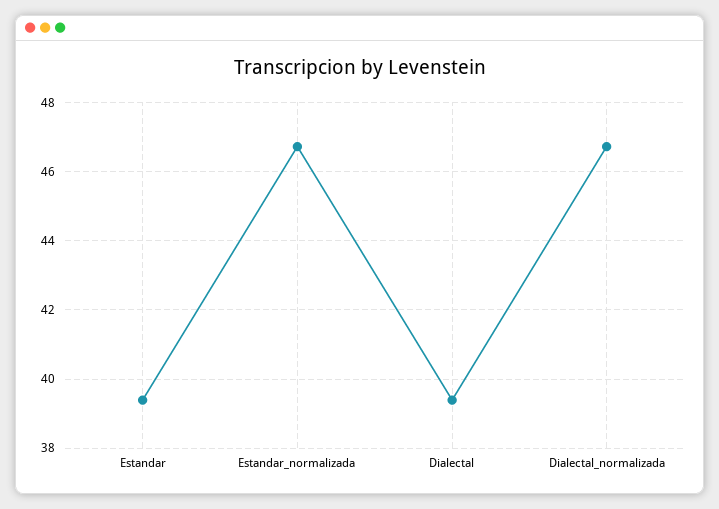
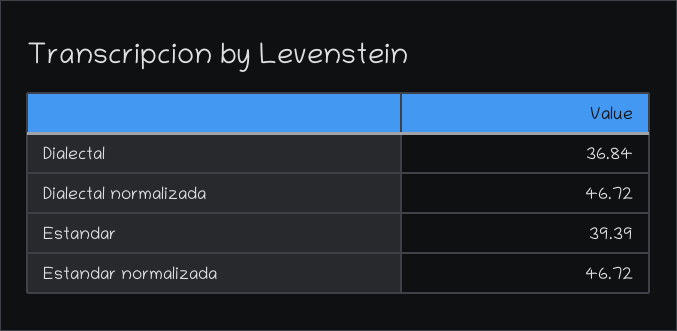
Dialectal: 39.4 -> 36.84

